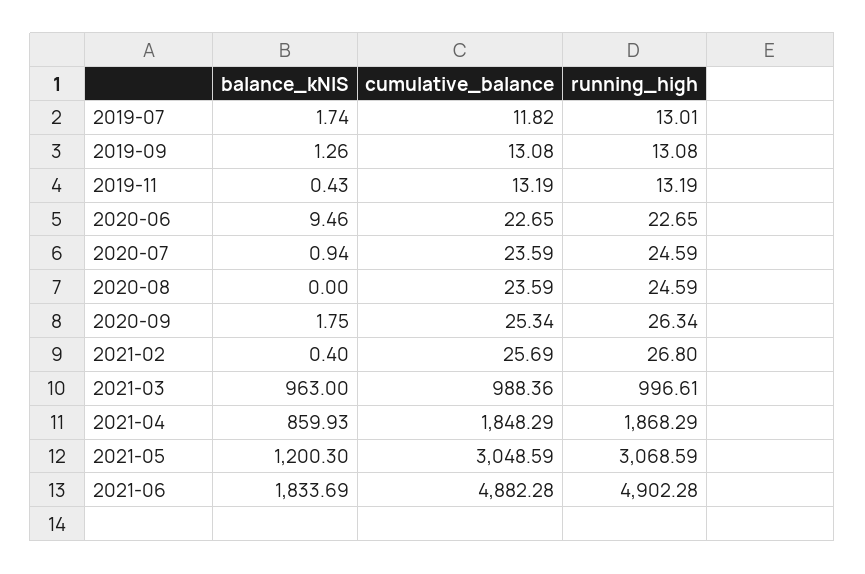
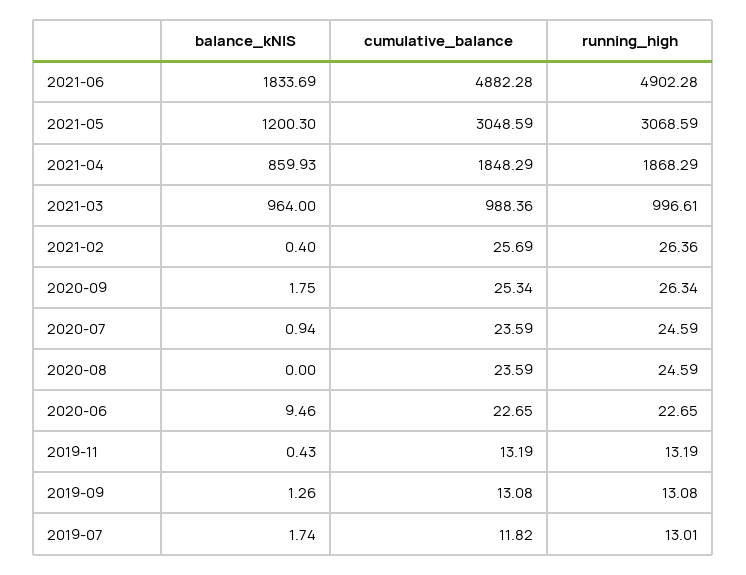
running_high, 2021-02: 26.8 -> 26.36
balance_kNIS, 2021-03: 963 -> 964

